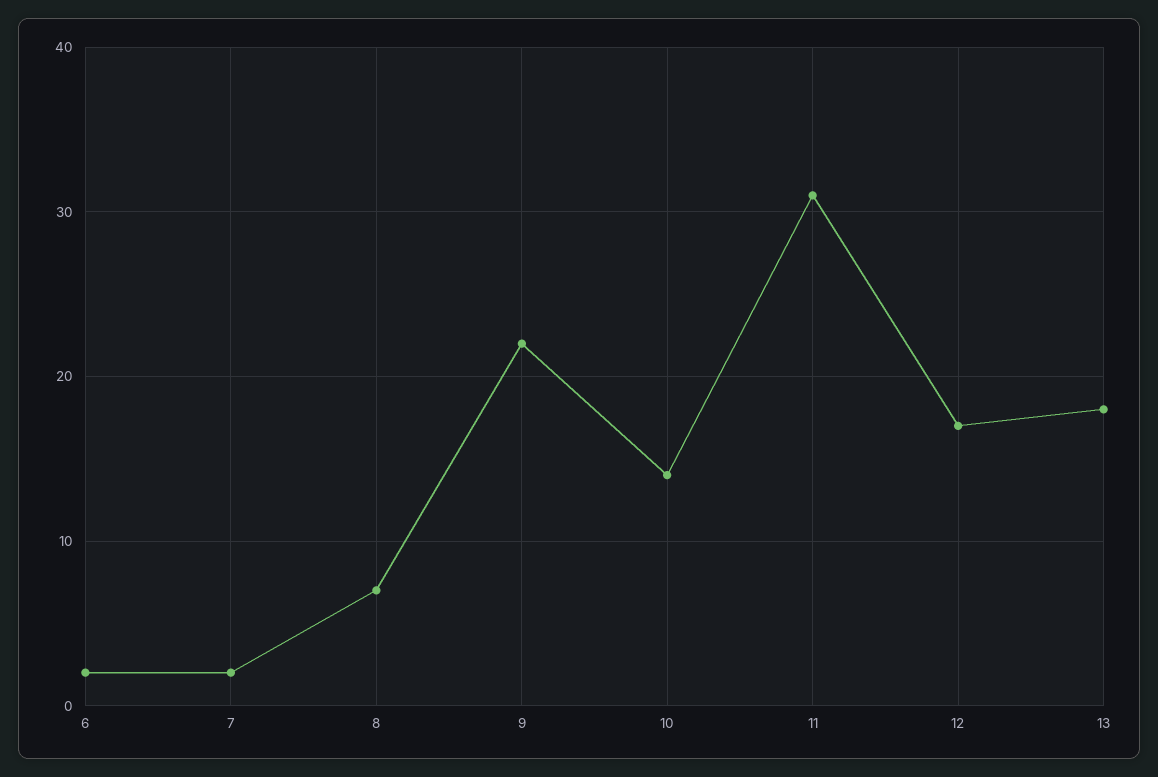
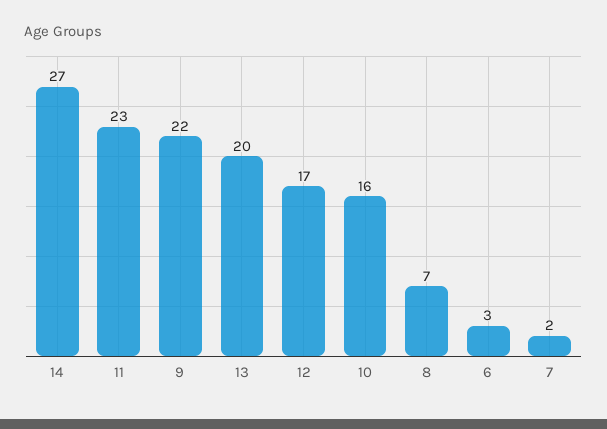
6: 2 -> 3
10: 14 -> 16
11: 31 -> 23
13: 18 -> 20
14: none -> 27

